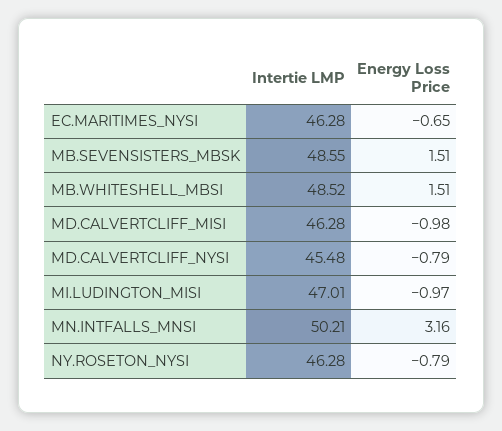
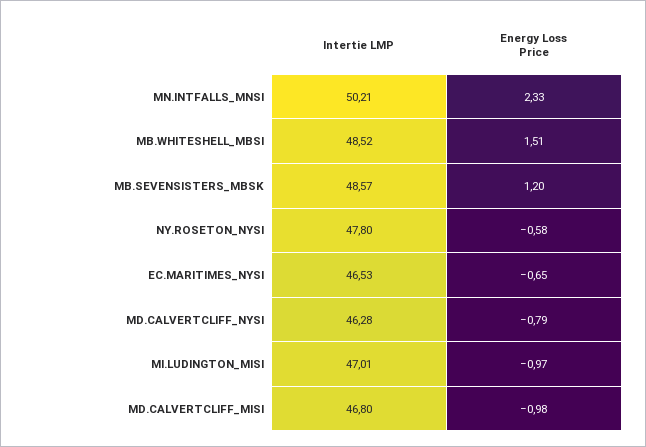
Intertie LMP, EC.MARITIMES_NYSI: 46.28 -> 46.53
Intertie LMP, MB.SEVENSISTERS_MBSK: 48.55 -> 48.57
Energy Loss Price, MB.SEVENSISTERS_MBSK: 1.51 -> 1.2
Intertie LMP, MD.CALVERTCLIFF_MISI: 46.28 -> 46.8
Intertie LMP, MD.CALVERTCLIFF_NYSI: 45.48 -> 46.28
Energy Loss Price, MN.INTFALLS_MNSI: 3.16 -> 2.33
Intertie LMP, NY.ROSETON_NYSI: 46.28 -> 47.8
Energy Loss Price, NY.ROSETON_NYSI: -0.79 -> -0.58

